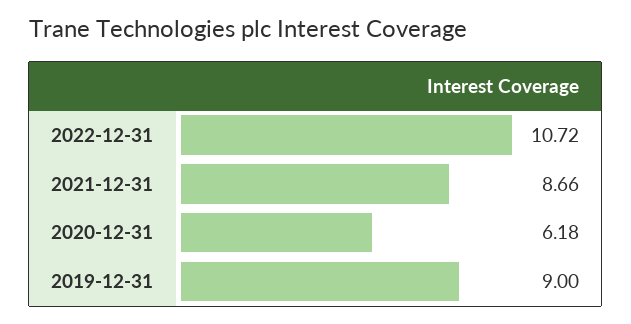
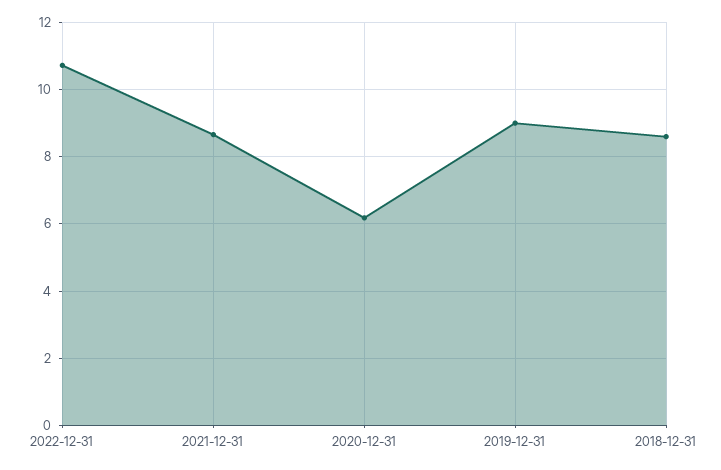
2018-12-31: none -> 8.6

